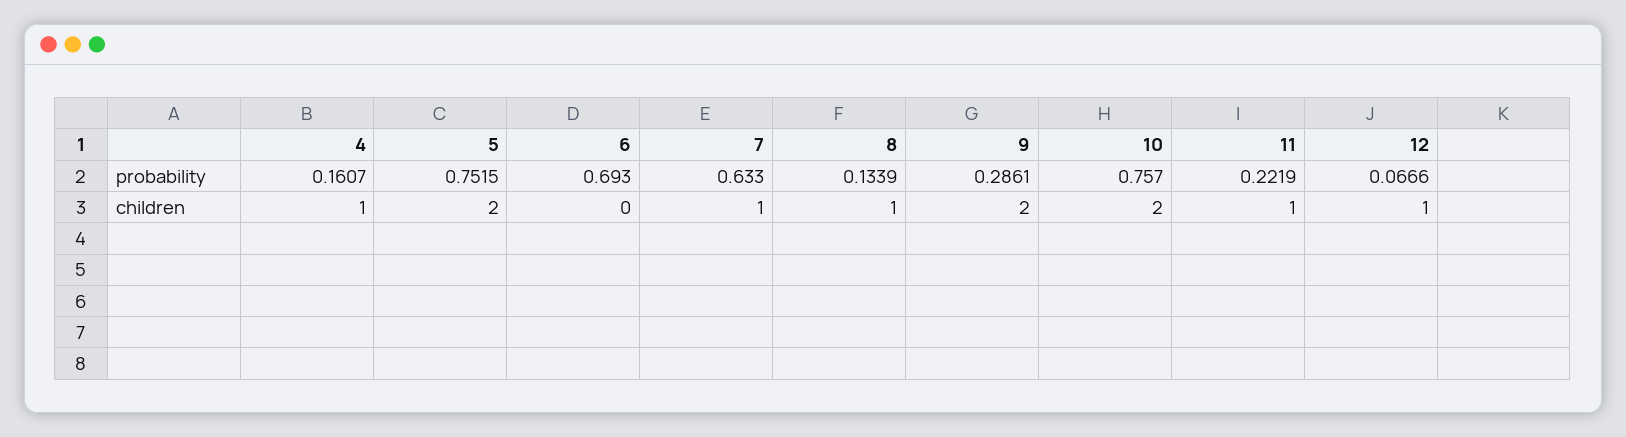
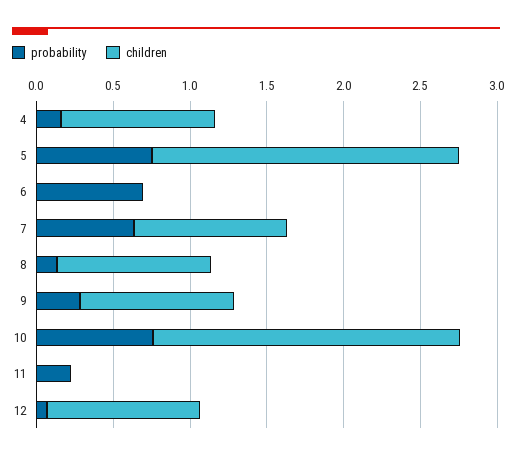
children, 9: 2 -> 1
children, 11: 1 -> 0

